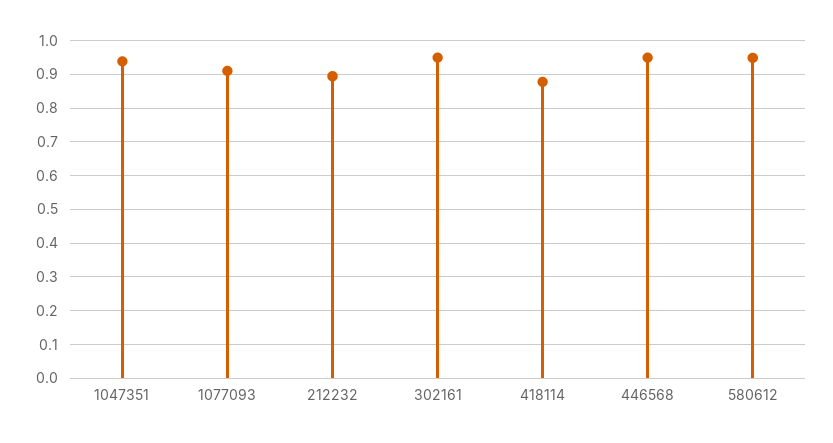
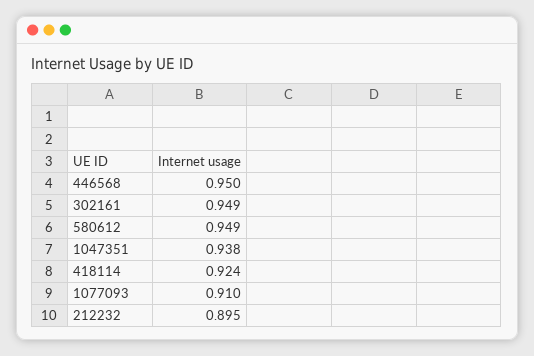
418114: 0.88 -> 0.924

